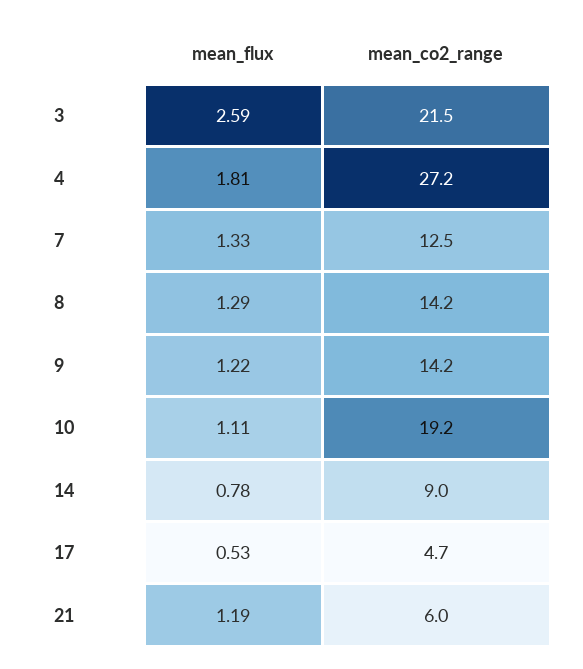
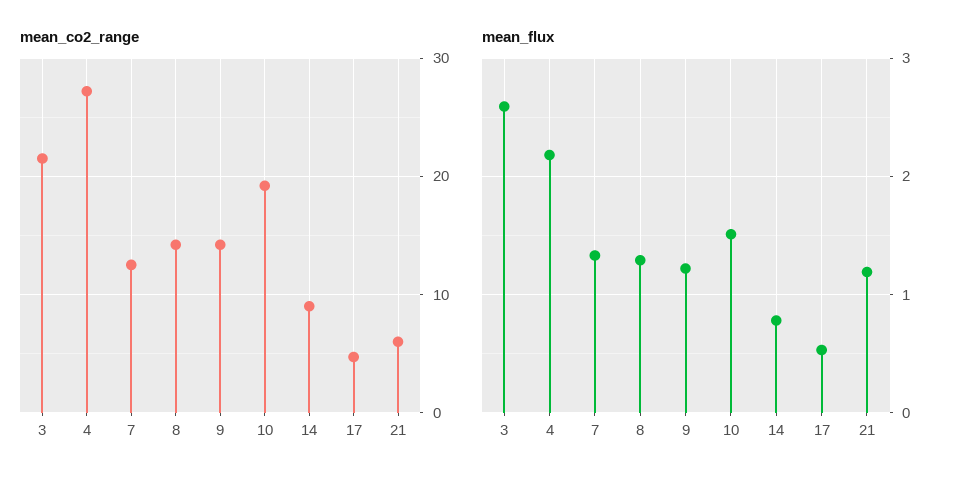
mean_flux, 4: 1.81 -> 2.2
mean_flux, 10: 1.11 -> 1.5

